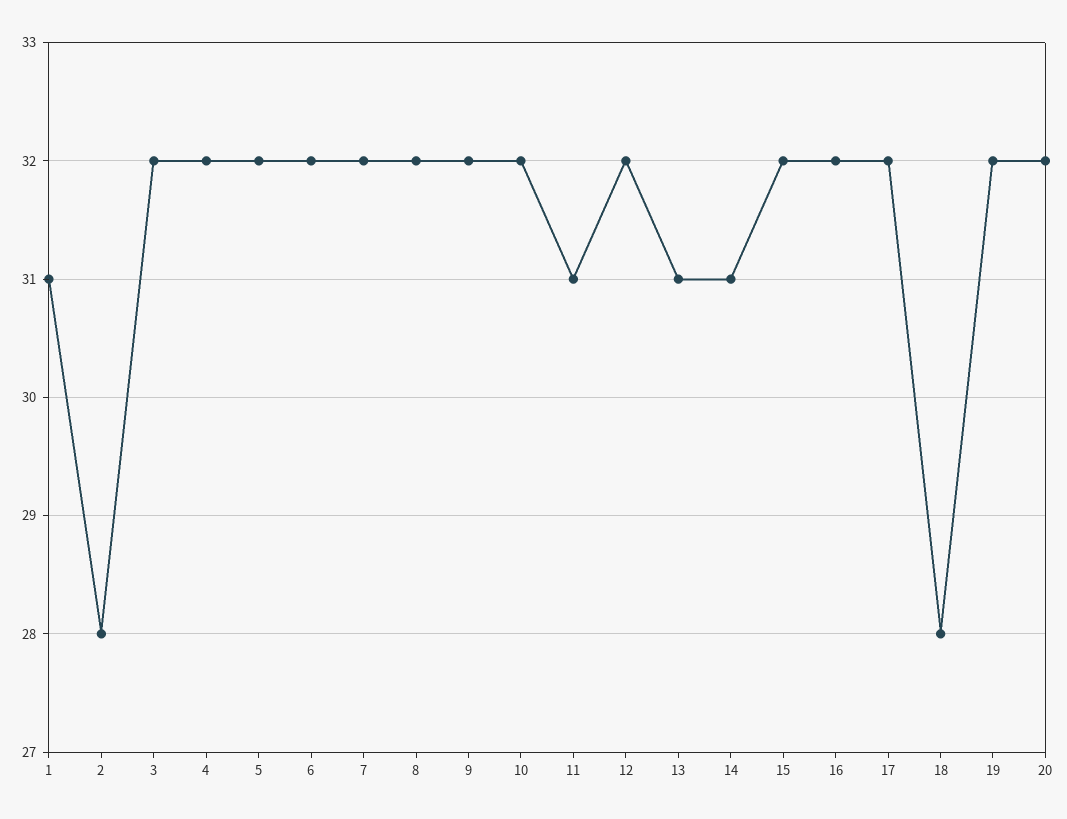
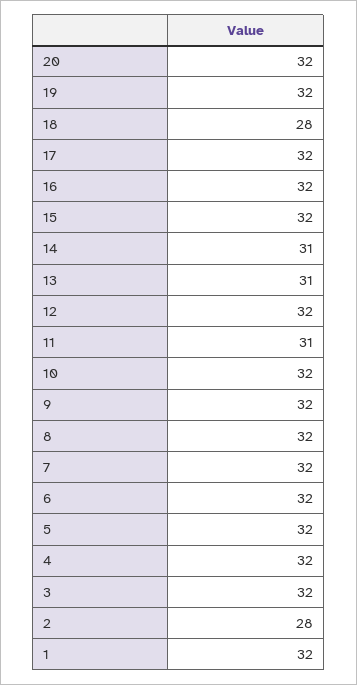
1: 31 -> 32

